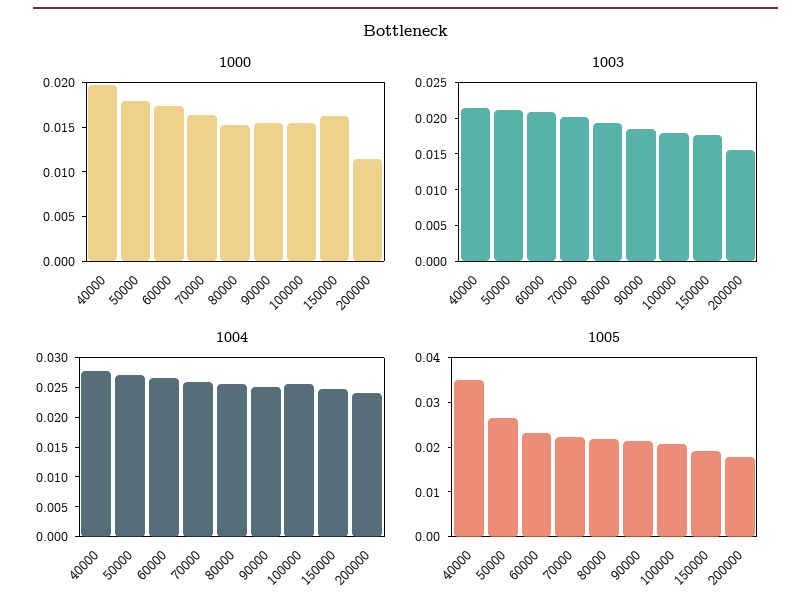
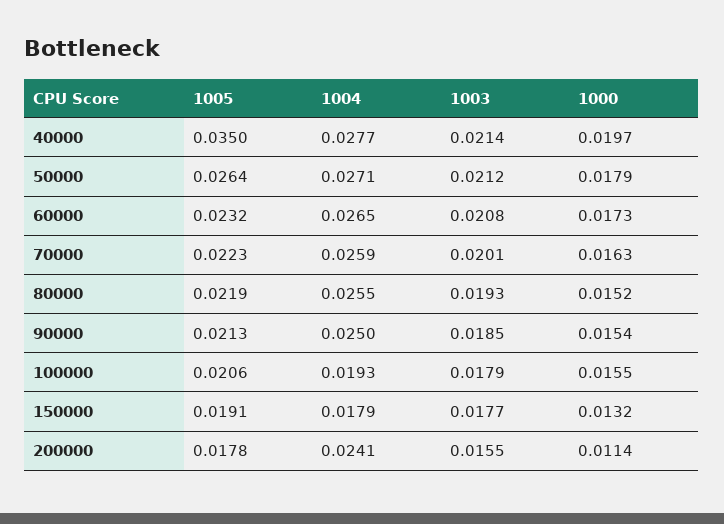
1000, 150000: 0.016 -> 0.0132
1004, 100000: 0.025 -> 0.0193
1004, 150000: 0.025 -> 0.0179

